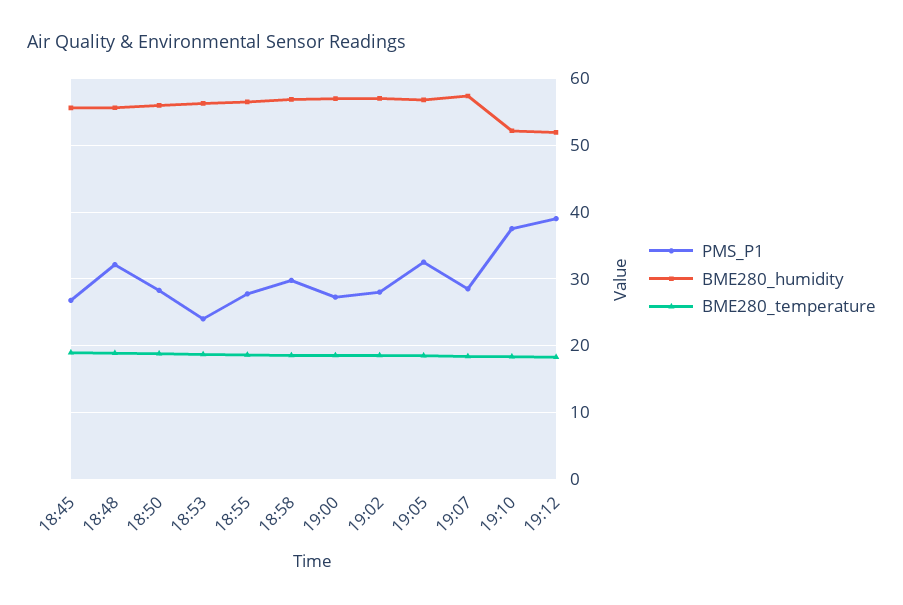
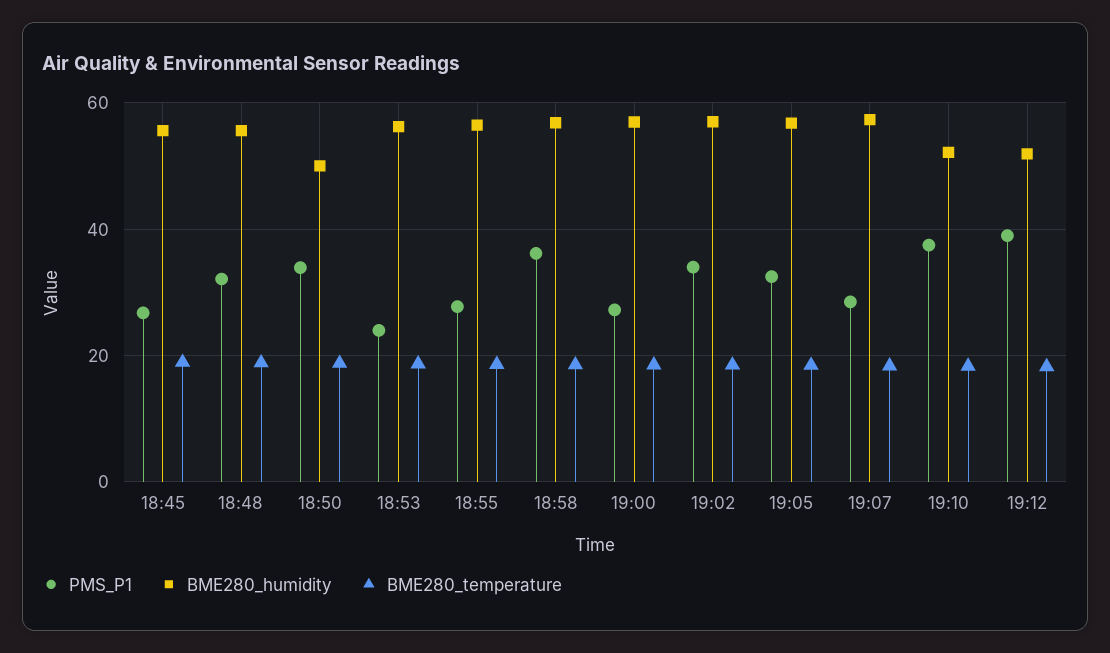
PMS_P1, 18:50: 28 -> 34
BME280_humidity, 18:50: 56 -> 50
PMS_P1, 18:58: 30 -> 36
PMS_P1, 19:02: 28 -> 34

